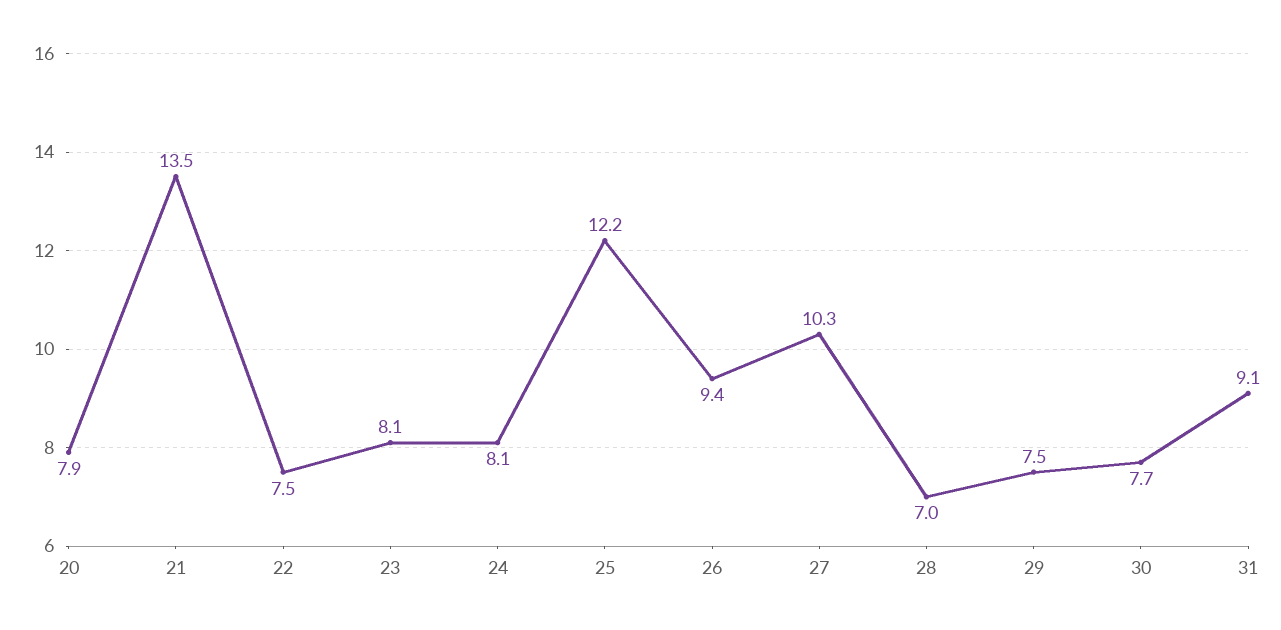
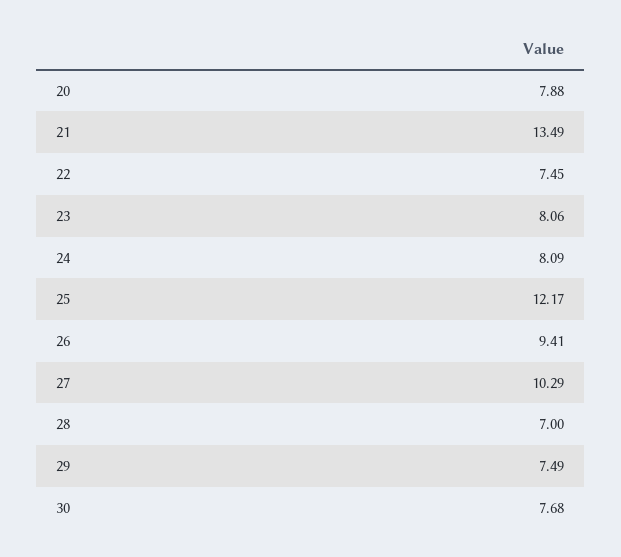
31: 9.1 -> none

